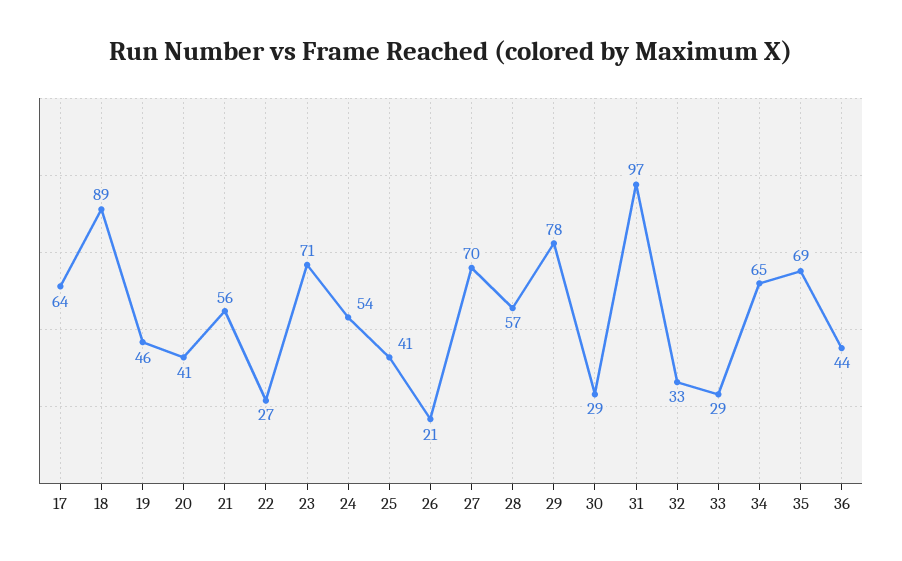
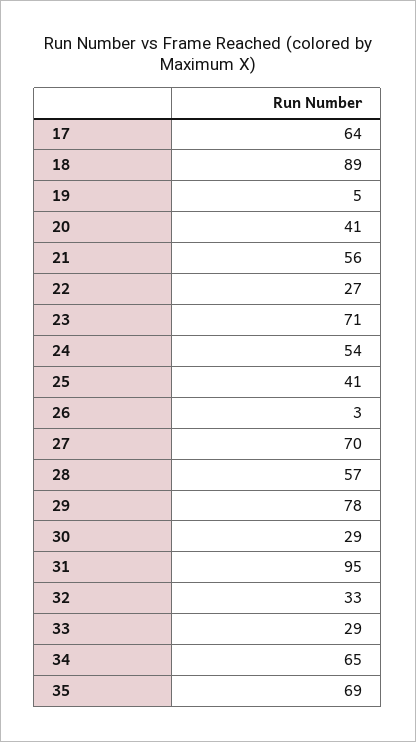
19: 46 -> 5
26: 21 -> 3
31: 97 -> 95
36: 44 -> none

